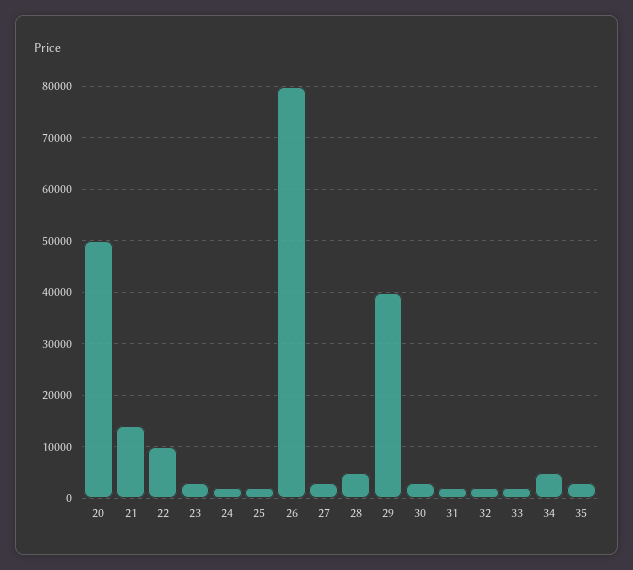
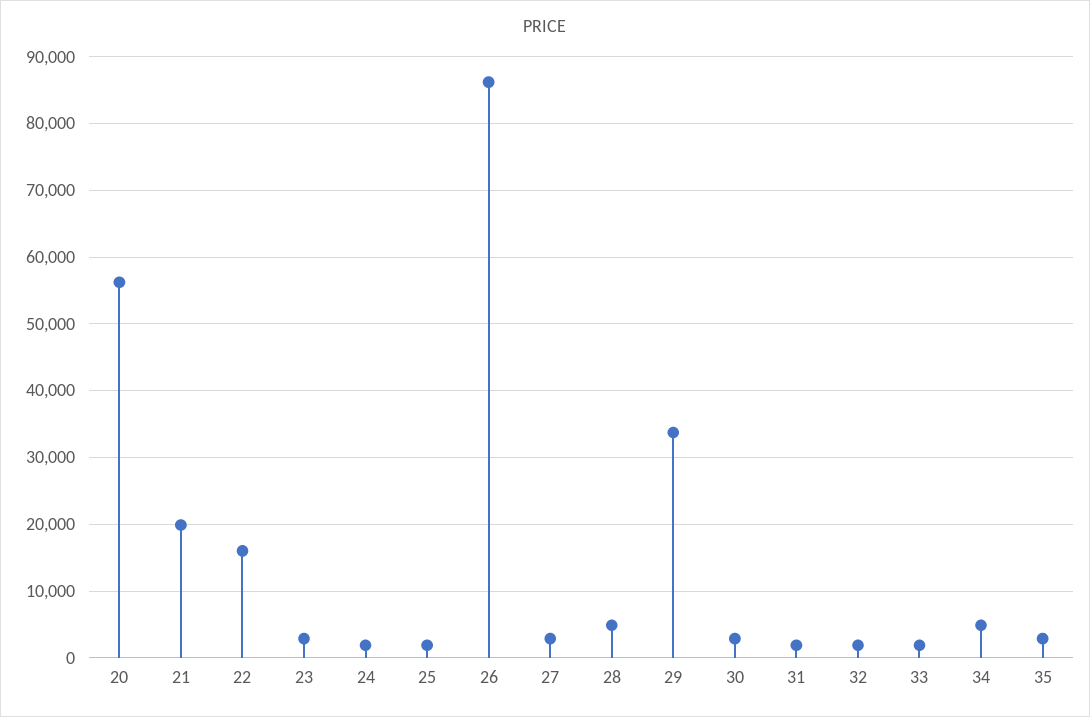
20: 50000 -> 56000
21: 14000 -> 20000
22: 10000 -> 16000
26: 80000 -> 86000
29: 40000 -> 34000

